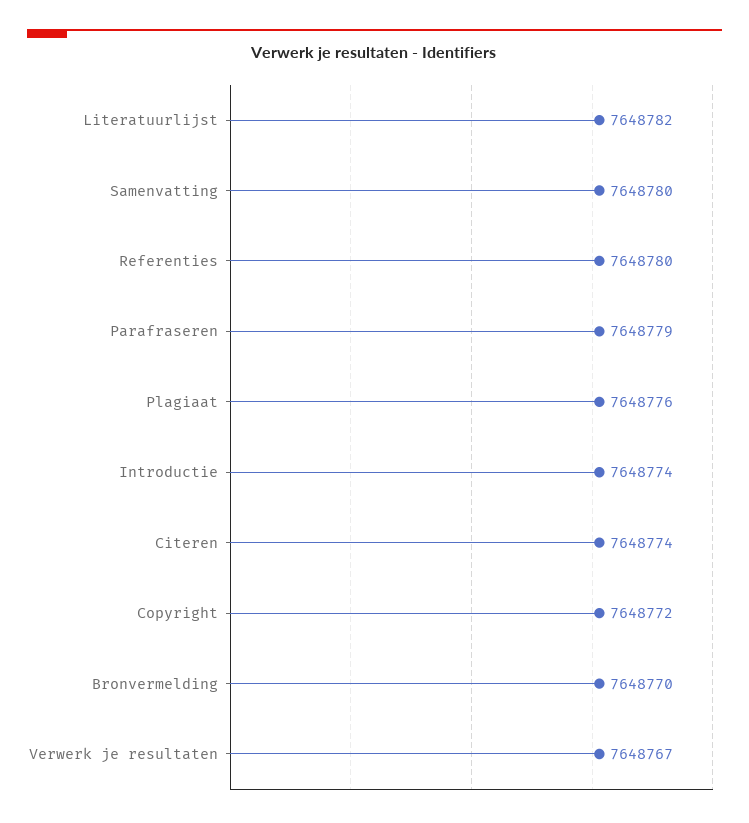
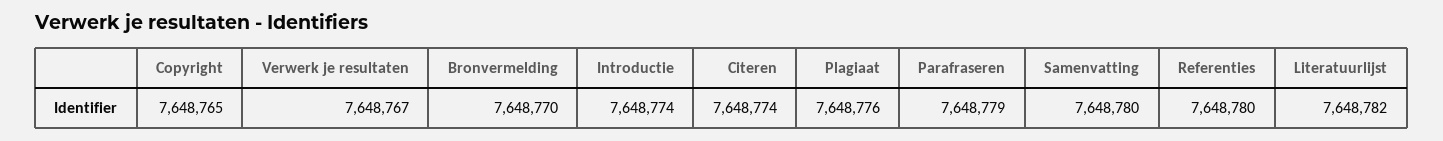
Copyright: 7648772 -> 7648765

